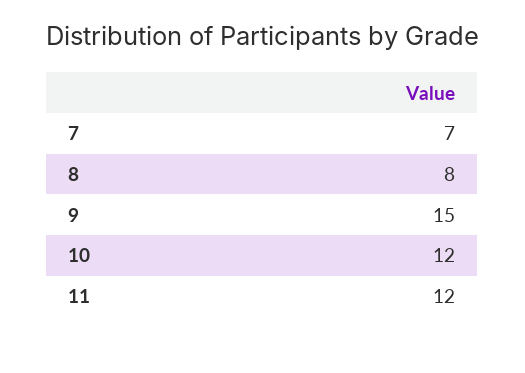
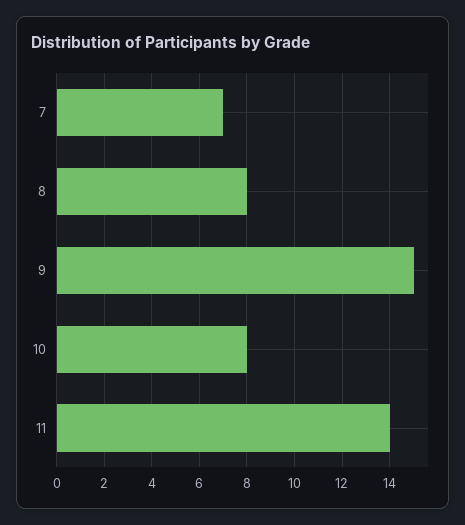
10: 12 -> 8
11: 12 -> 14

